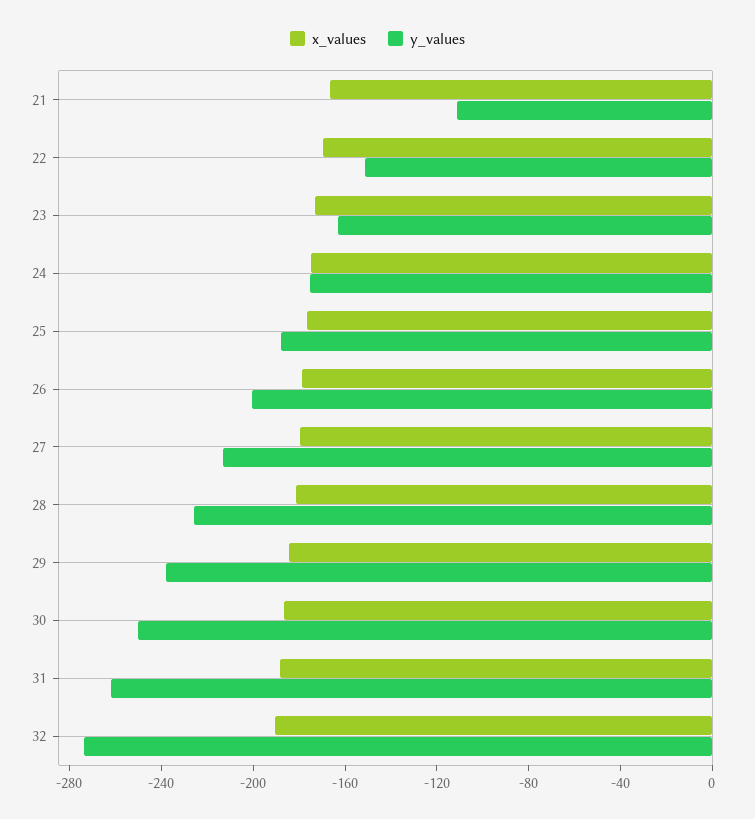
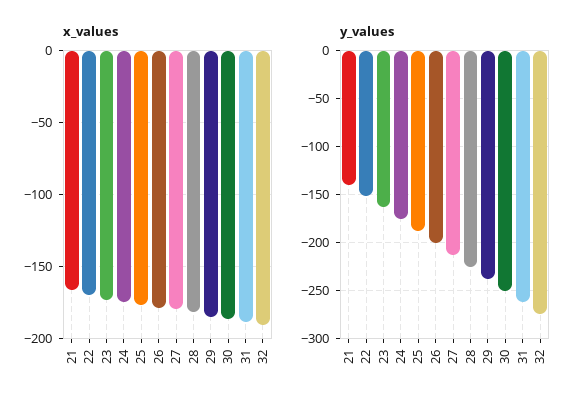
y_values, 21: -110 -> -140

